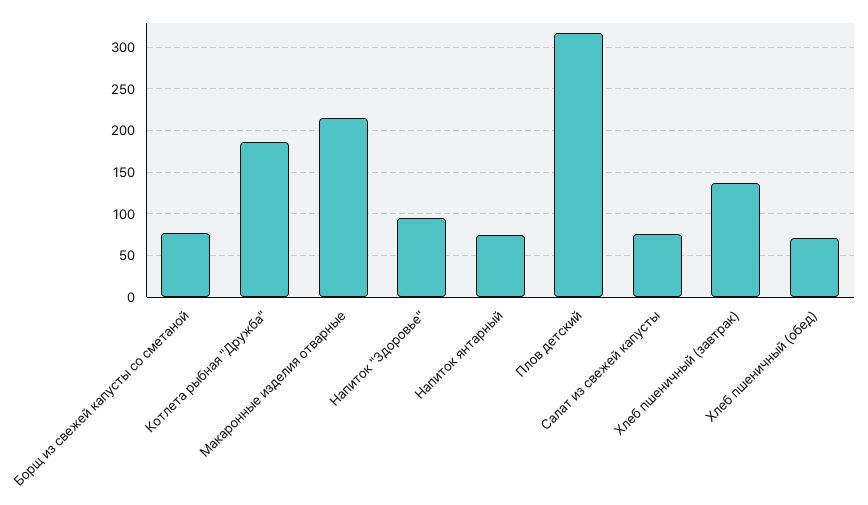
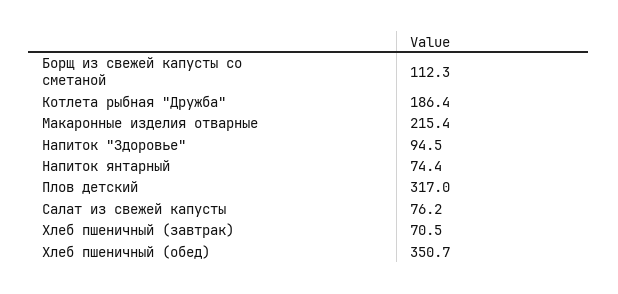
Борщ из свежей капусты со сметаной: 80 -> 112.3
Хлеб пшеничный (завтрак): 140 -> 70.5
Хлеб пшеничный (обед): 70 -> 350.7

